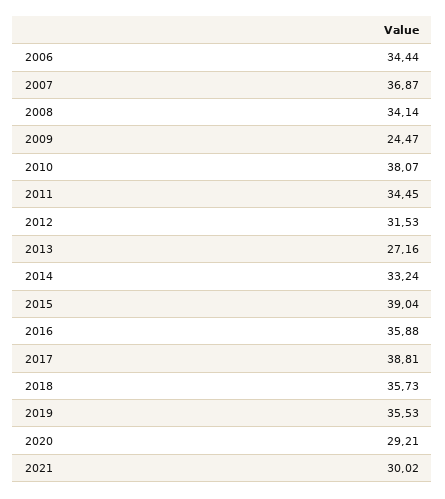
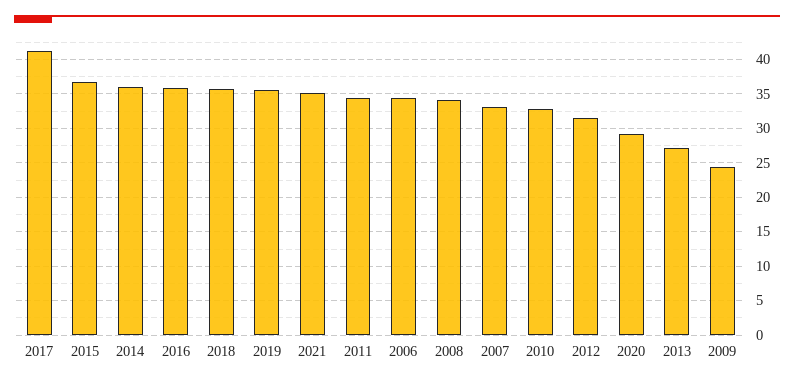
2007: 36.87 -> 33
2010: 38.07 -> 33
2014: 33.24 -> 36
2015: 39.04 -> 37
2017: 38.81 -> 41
2021: 30.02 -> 35

